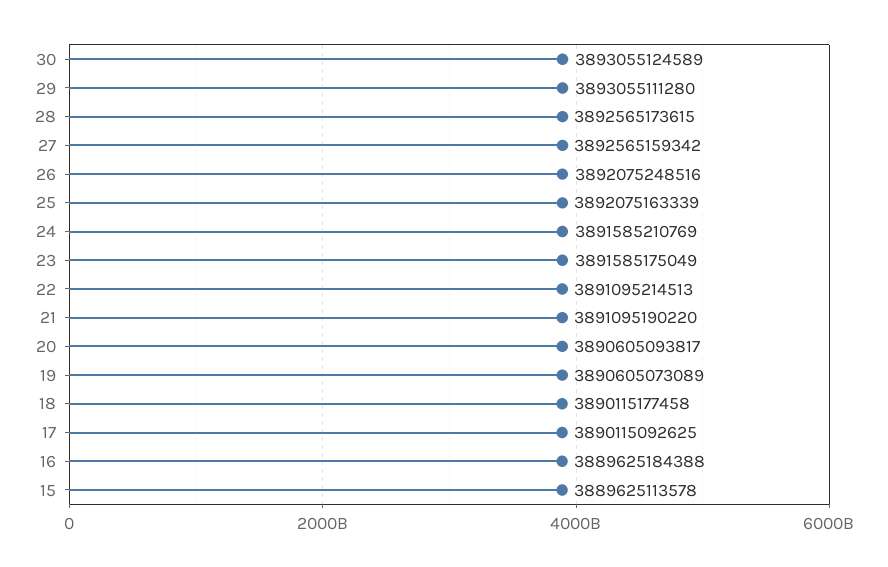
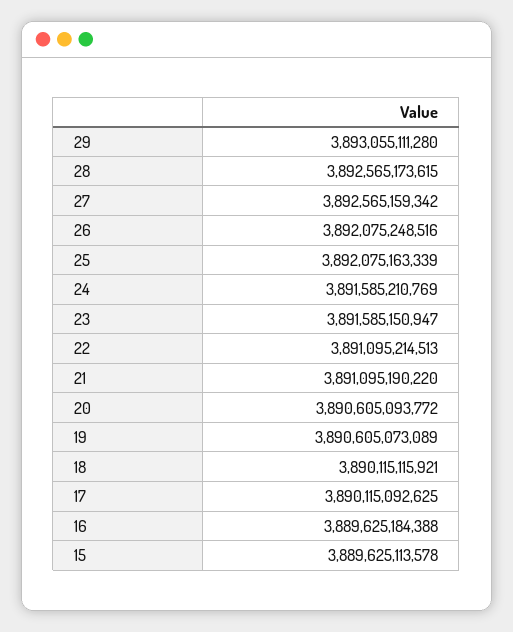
30: 3893055124589 -> none
23: 3891585175049 -> 3891585150947
20: 3890605093817 -> 3890605093772
18: 3890115177458 -> 3890115115921

